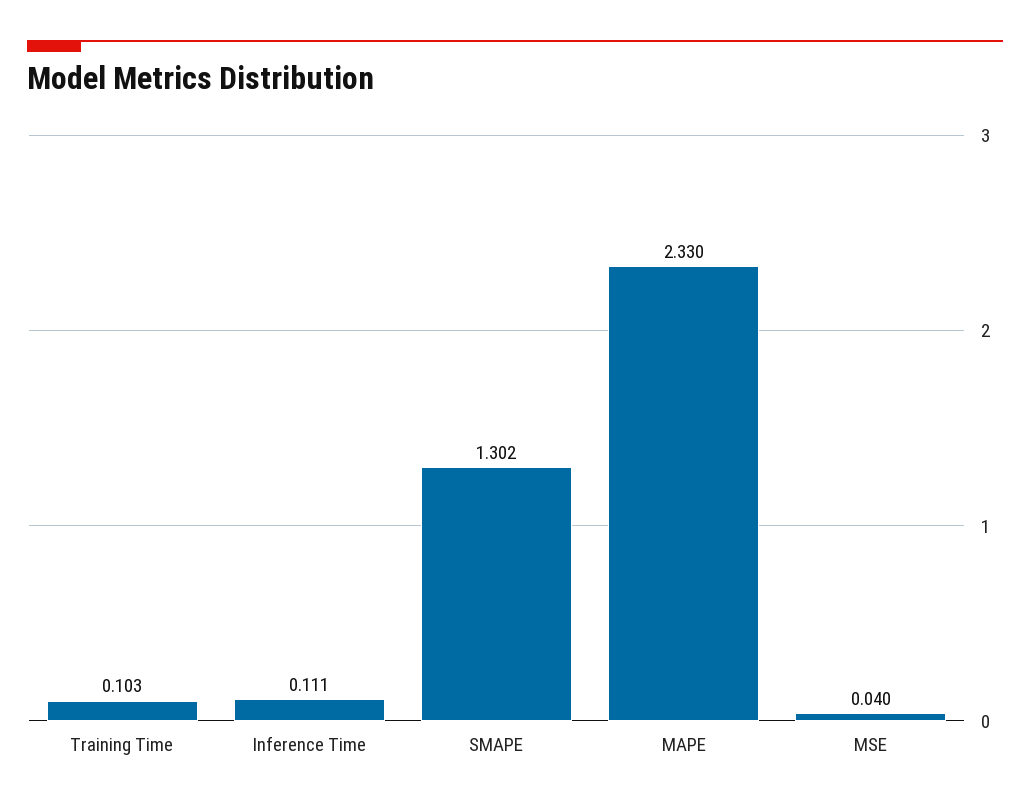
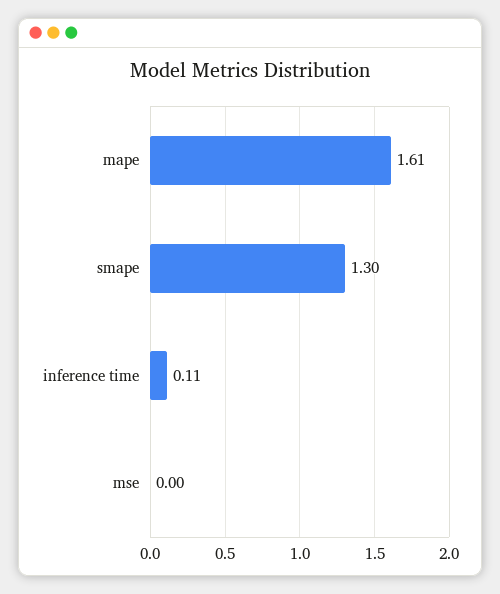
Training Time: 0.103 -> none
MAPE: 2.33 -> 1.61
MSE: 0.04 -> 0

